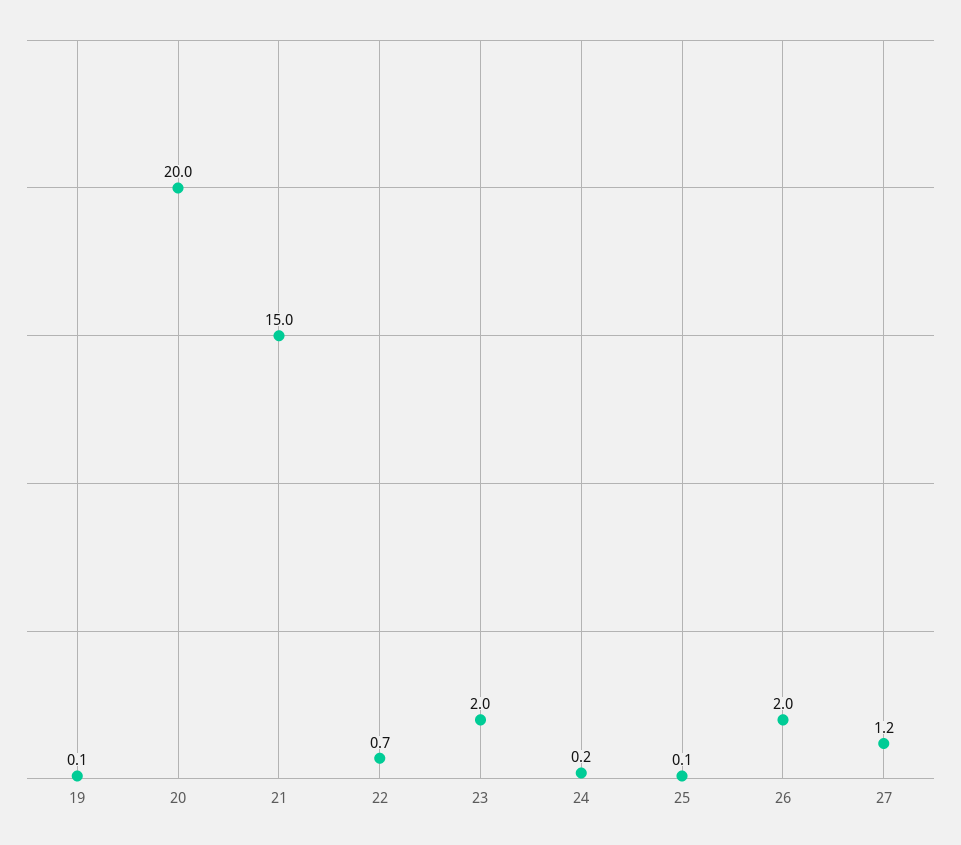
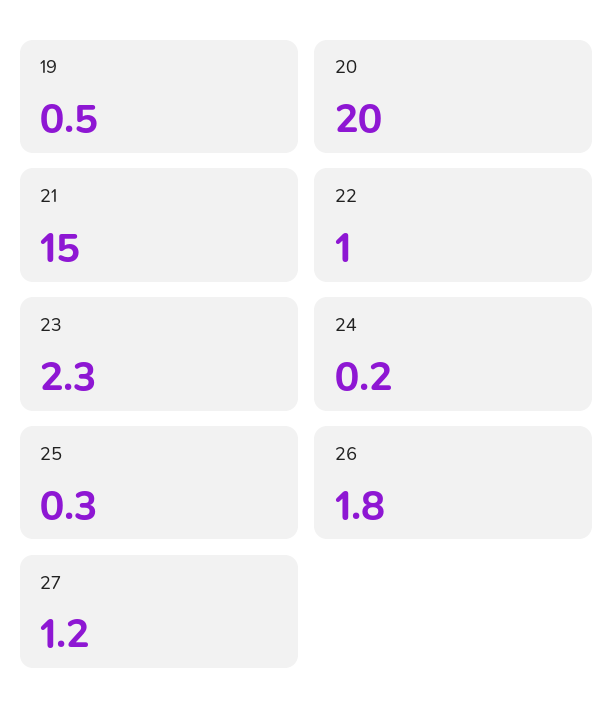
19: 0.1 -> 0.5
22: 0.7 -> 1
23: 2 -> 2.3
25: 0.1 -> 0.3
26: 2 -> 1.8

